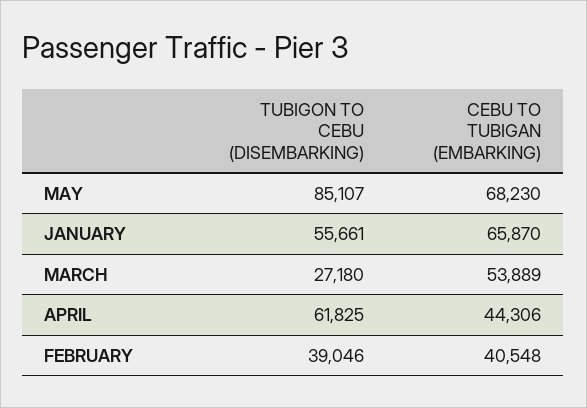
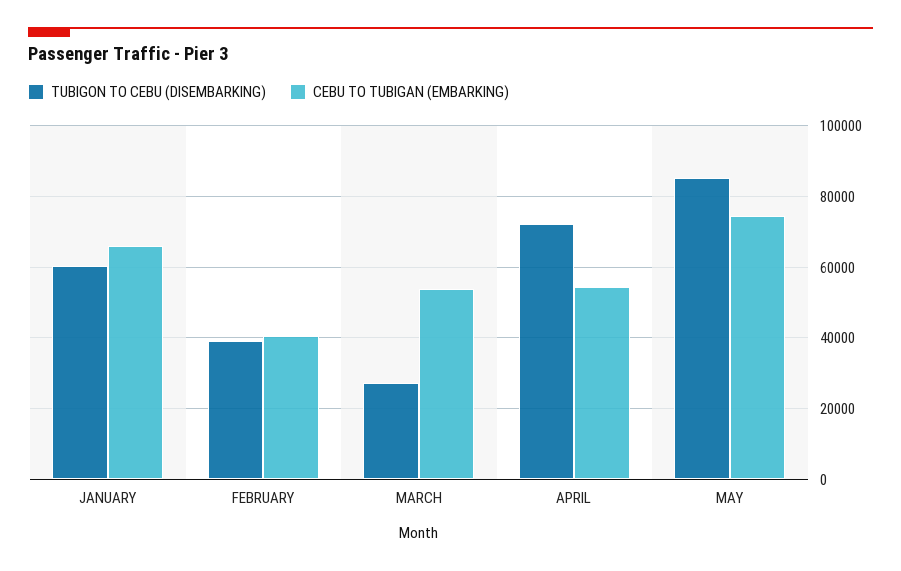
CEBU TO TUBIGAN (EMBARKING), MAY: 68230 -> 74000
TUBIGON TO CEBU (DISEMBARKING), JANUARY: 55661 -> 60000
TUBIGON TO CEBU (DISEMBARKING), APRIL: 61825 -> 72000
CEBU TO TUBIGAN (EMBARKING), APRIL: 44306 -> 54000

